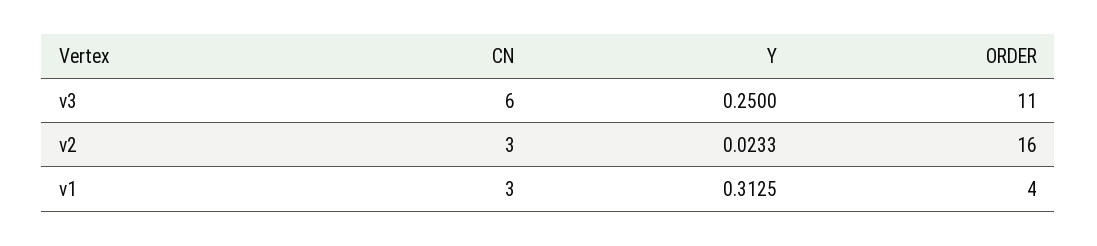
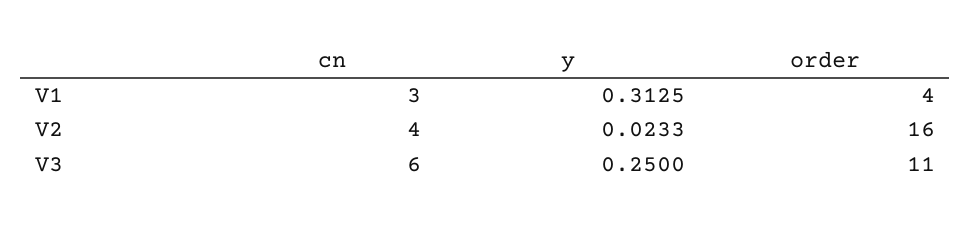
CN, v2: 3 -> 4

